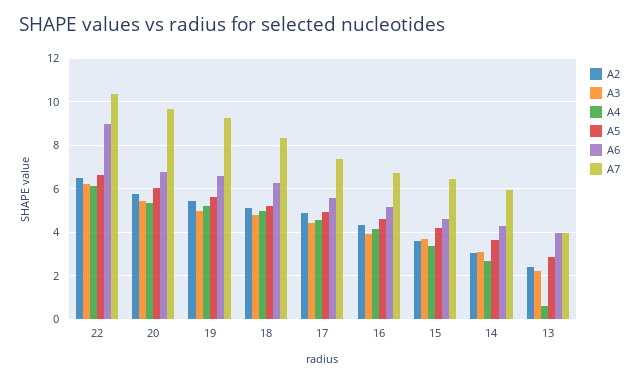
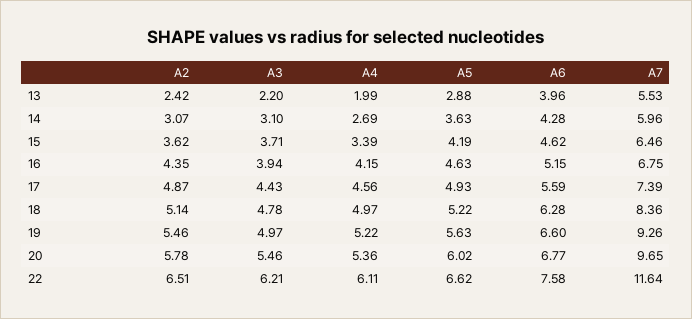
A6, 22: 9 -> 7.58
A7, 22: 10.5 -> 11.64
A4, 13: 0.5 -> 1.99
A7, 13: 4 -> 5.53

